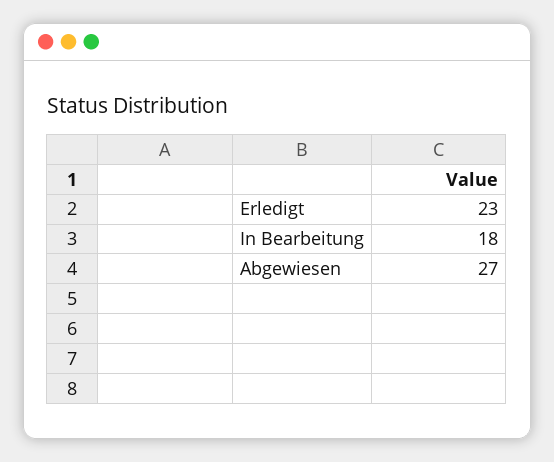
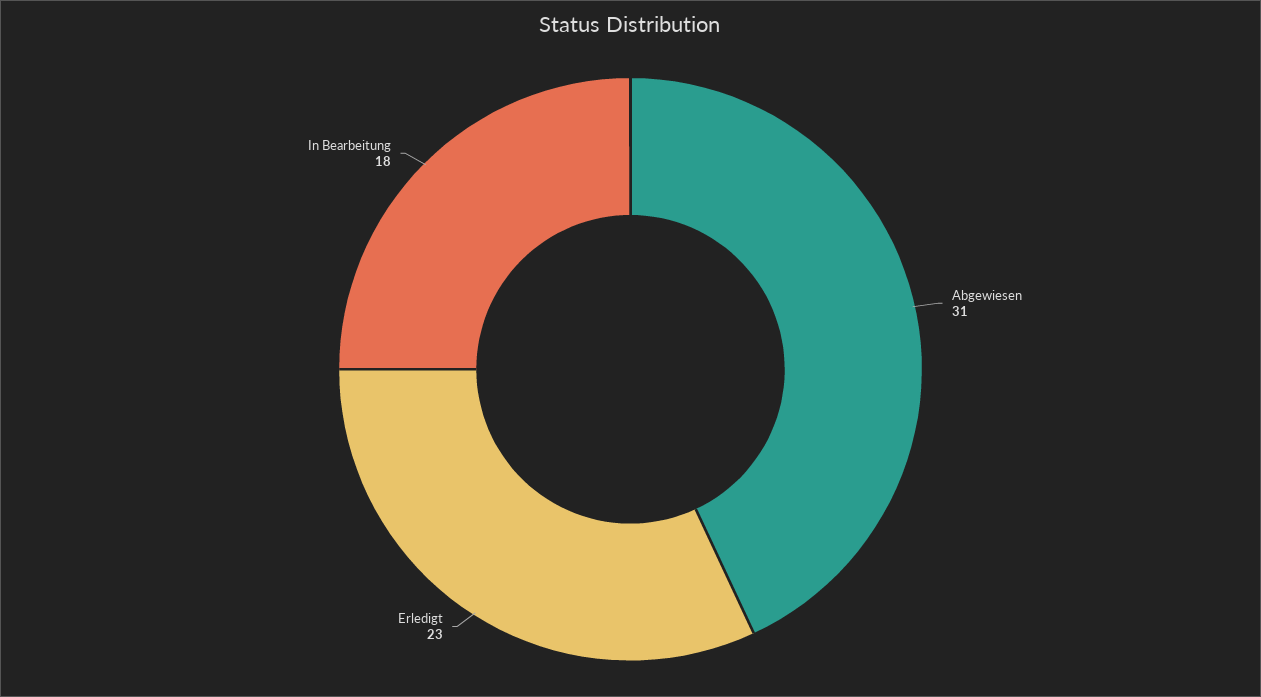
Abgewiesen: 27 -> 31

